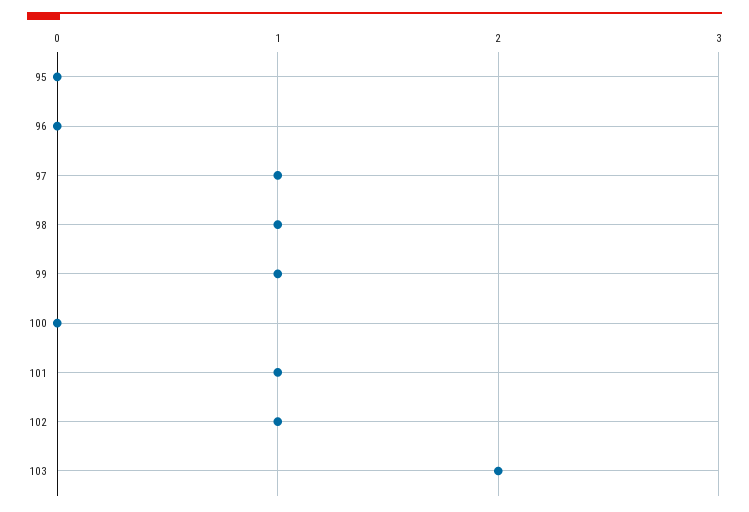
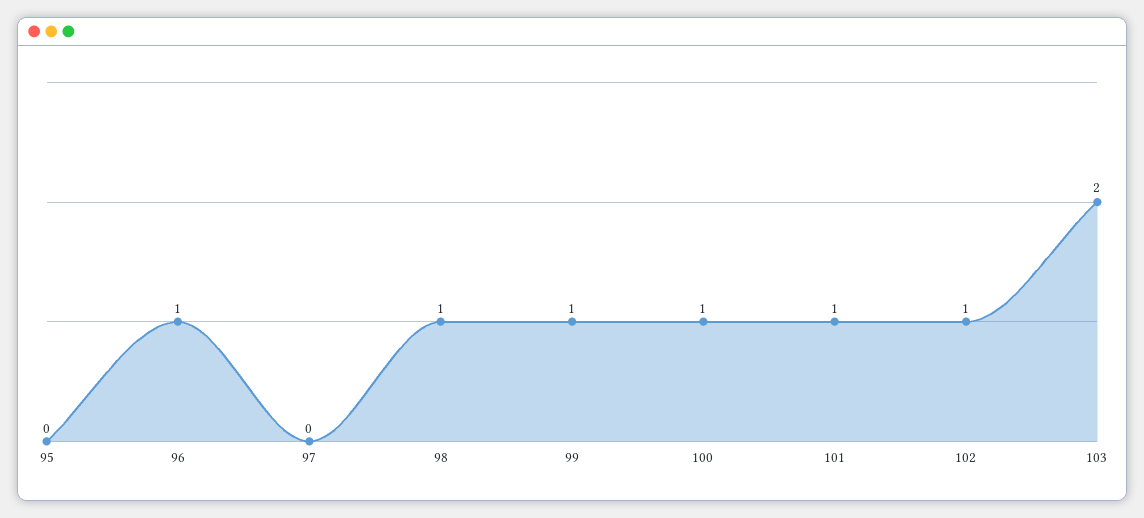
96: 0 -> 1
97: 1 -> 0
100: 0 -> 1

